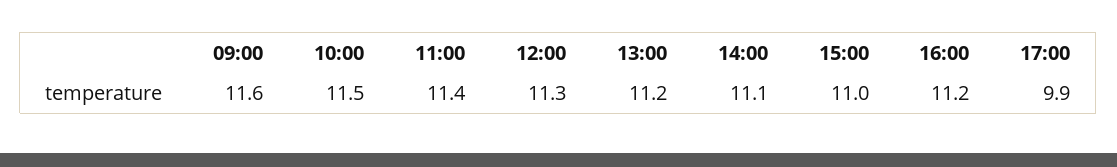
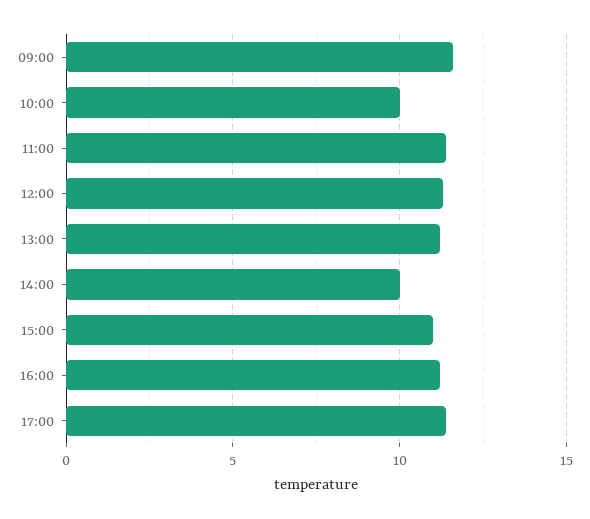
10:00: 11.5 -> 10
14:00: 11.1 -> 10
17:00: 9.9 -> 11.5

